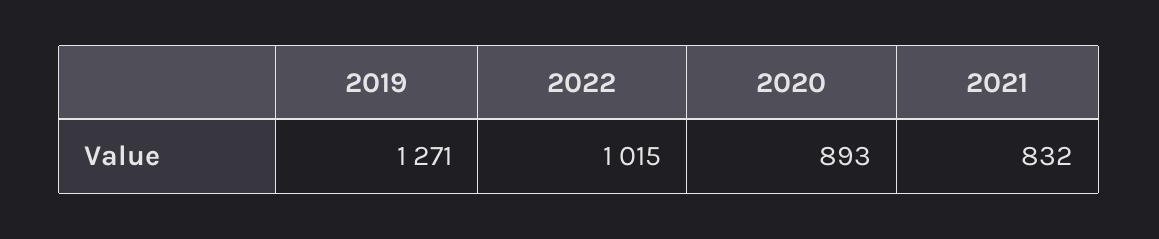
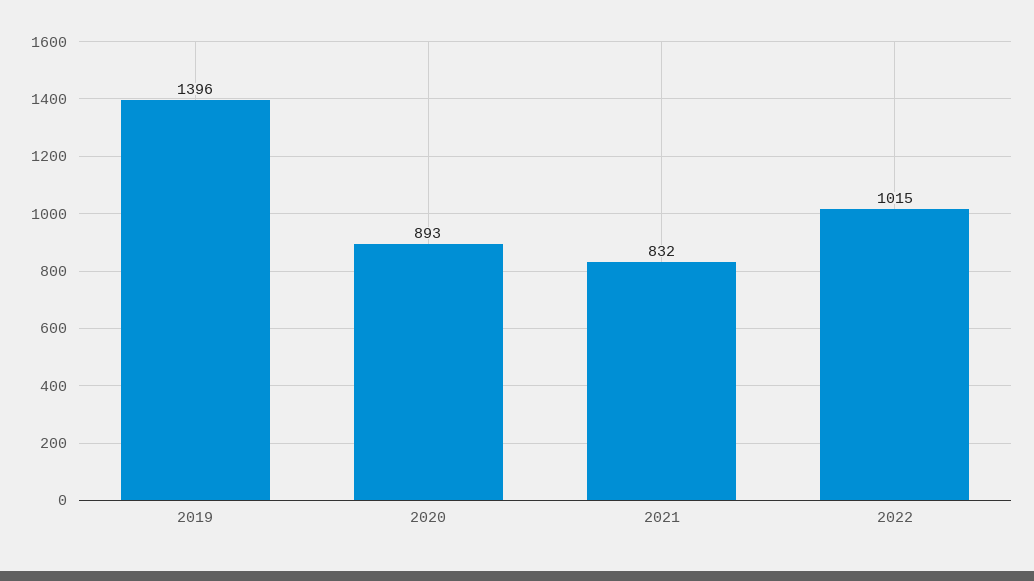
2019: 1271 -> 1396

